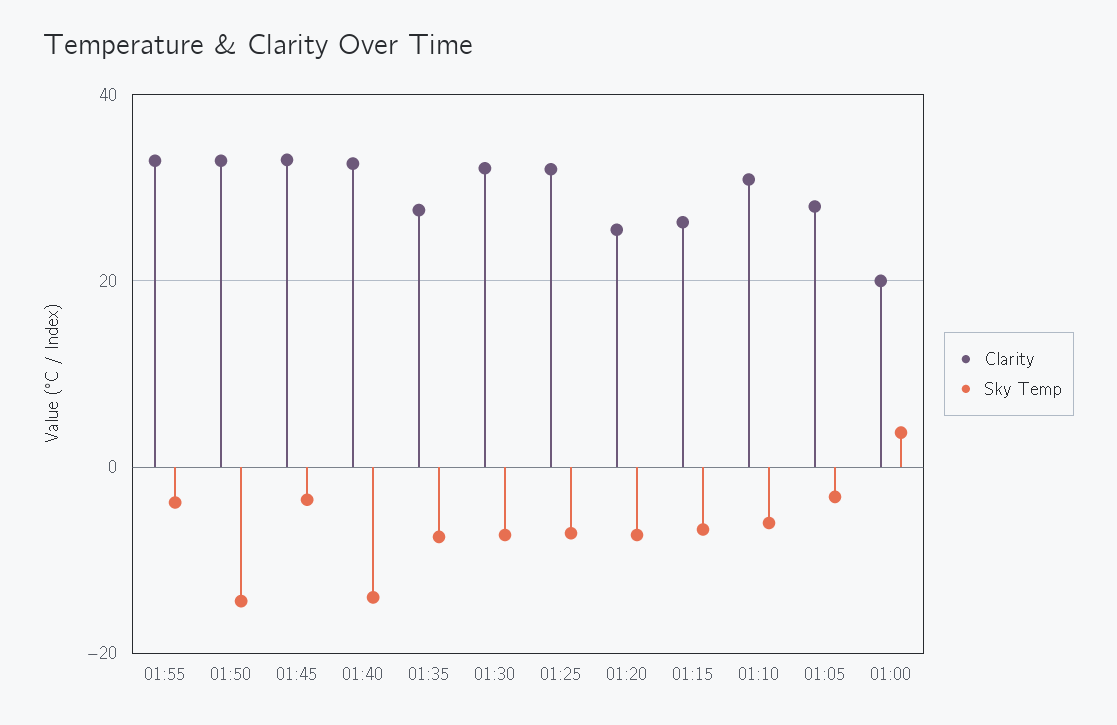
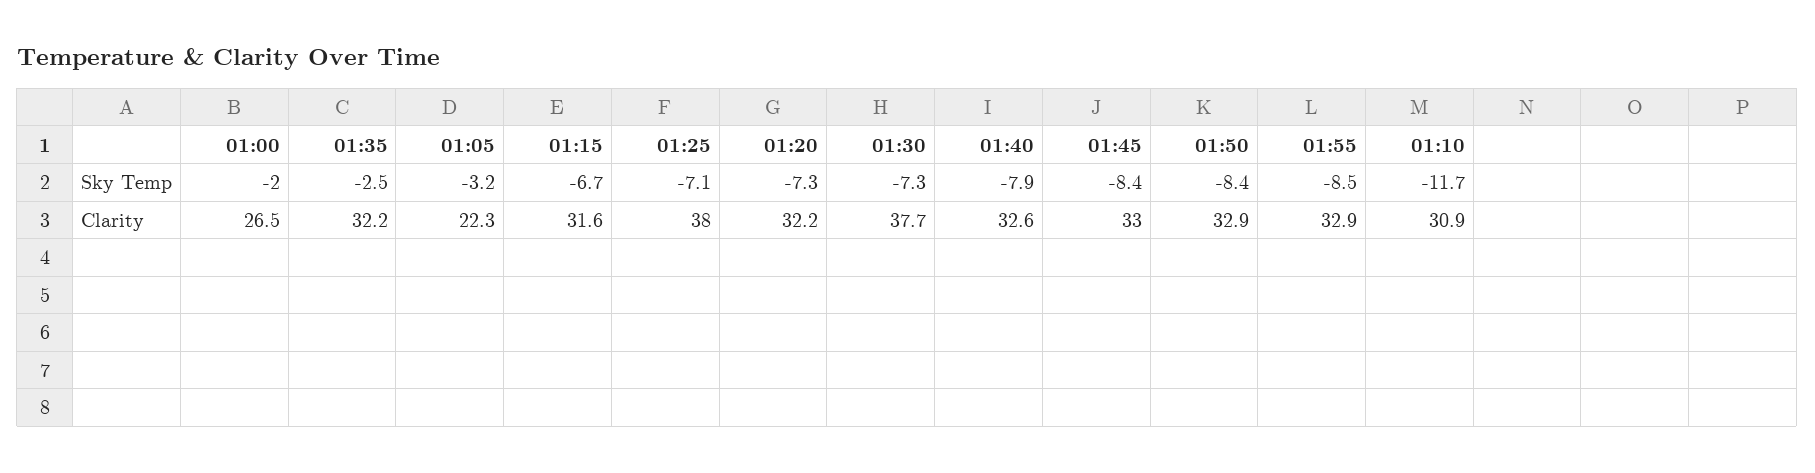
Sky Temp, 01:55: -4 -> -8.5
Sky Temp, 01:50: -14 -> -8.4
Sky Temp, 01:45: -4 -> -8.4
Sky Temp, 01:40: -14 -> -7.9
Clarity, 01:35: 28 -> 32.2
Sky Temp, 01:35: -8 -> -2.5
Clarity, 01:30: 32 -> 37.7
Clarity, 01:25: 32 -> 38
Clarity, 01:20: 26 -> 32.2
Clarity, 01:15: 26 -> 31.6
Sky Temp, 01:10: -6 -> -11.7
Clarity, 01:05: 28 -> 22.3
Clarity, 01:00: 20 -> 26.5
Sky Temp, 01:00: 4 -> -2

